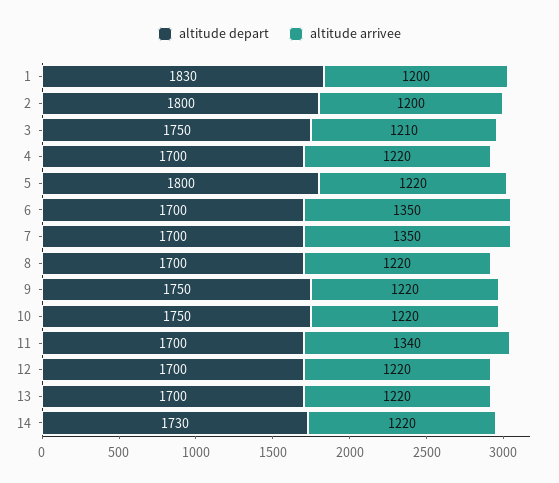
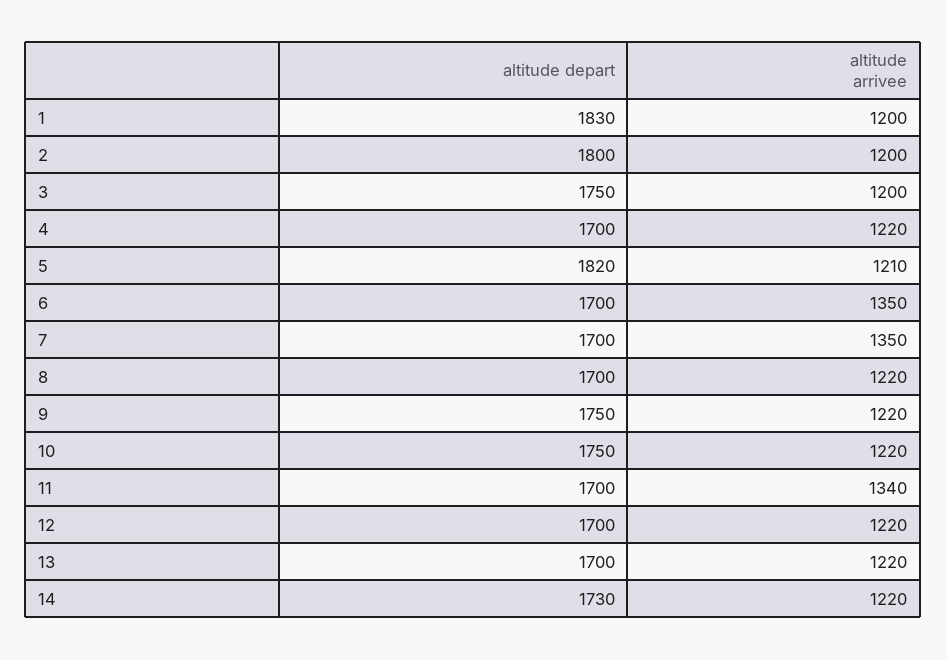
altitude arrivee, 3: 1210 -> 1200
altitude depart, 5: 1800 -> 1820
altitude arrivee, 5: 1220 -> 1210

